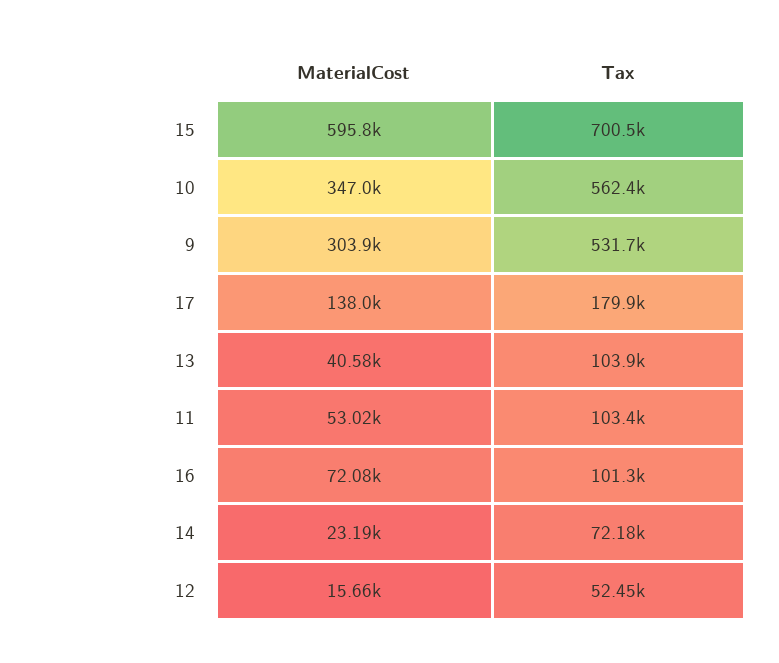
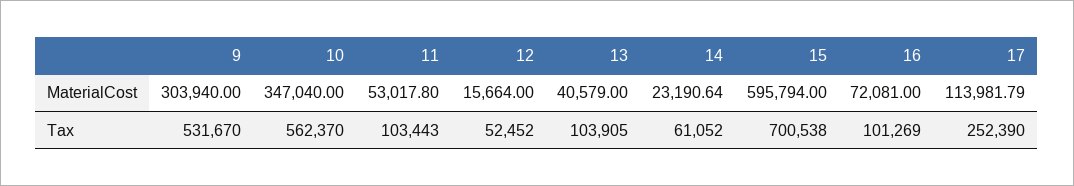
MaterialCost, 17: 138000 -> 113981.79
Tax, 17: 179900 -> 252390
Tax, 14: 72180 -> 61052

